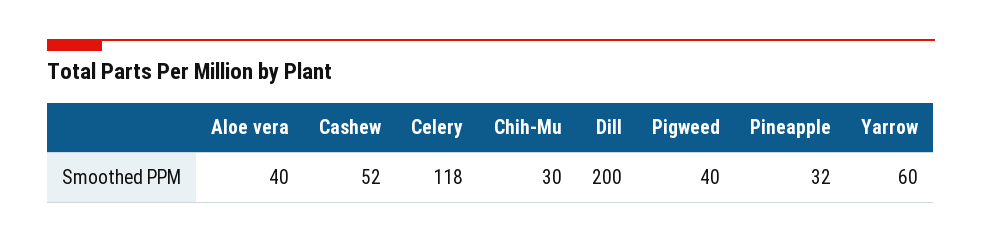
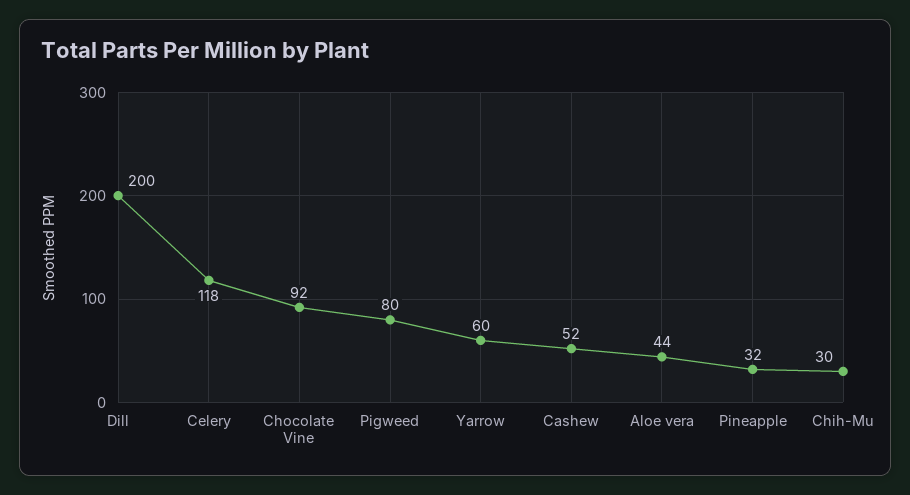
Aloe vera: 40 -> 44
Pigweed: 40 -> 80
Chocolate Vine: none -> 92

